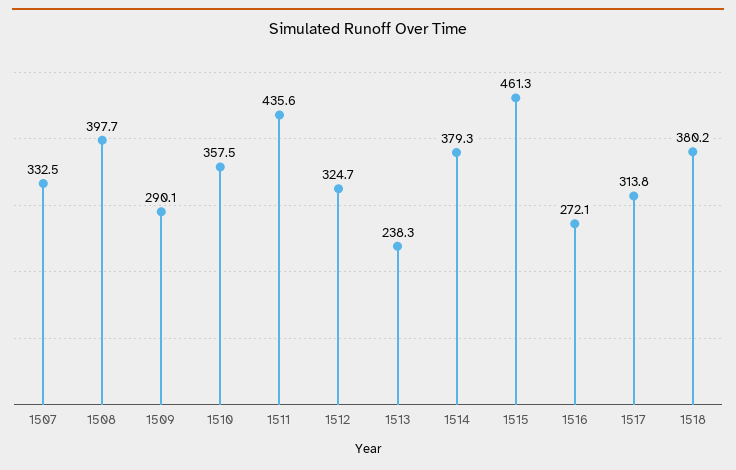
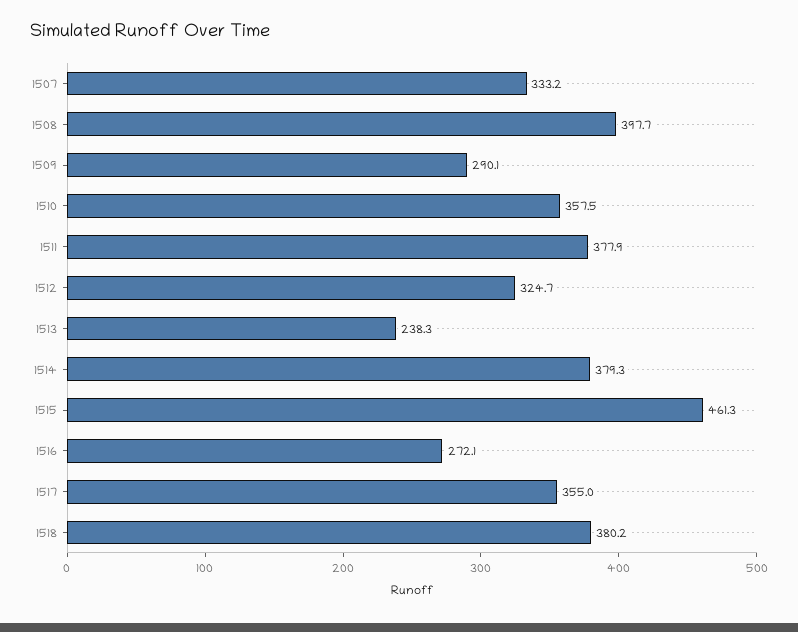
1507: 332.5 -> 333.2
1511: 435.6 -> 377.9
1517: 313.8 -> 355

